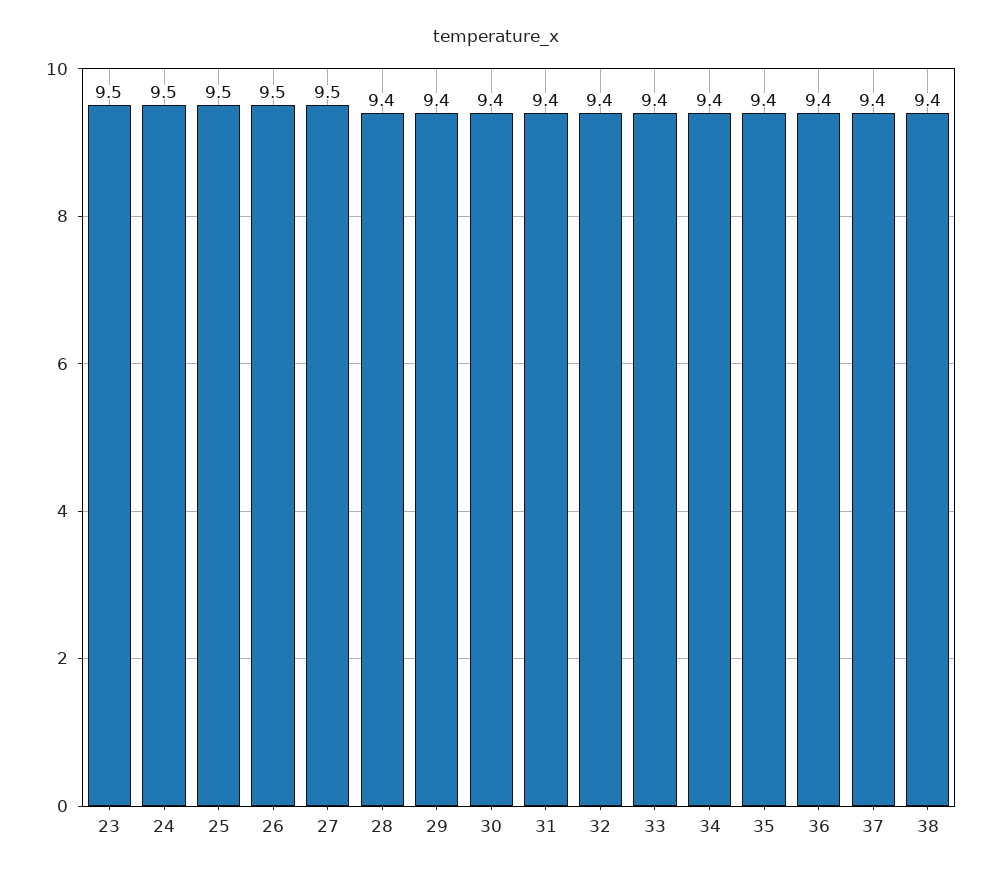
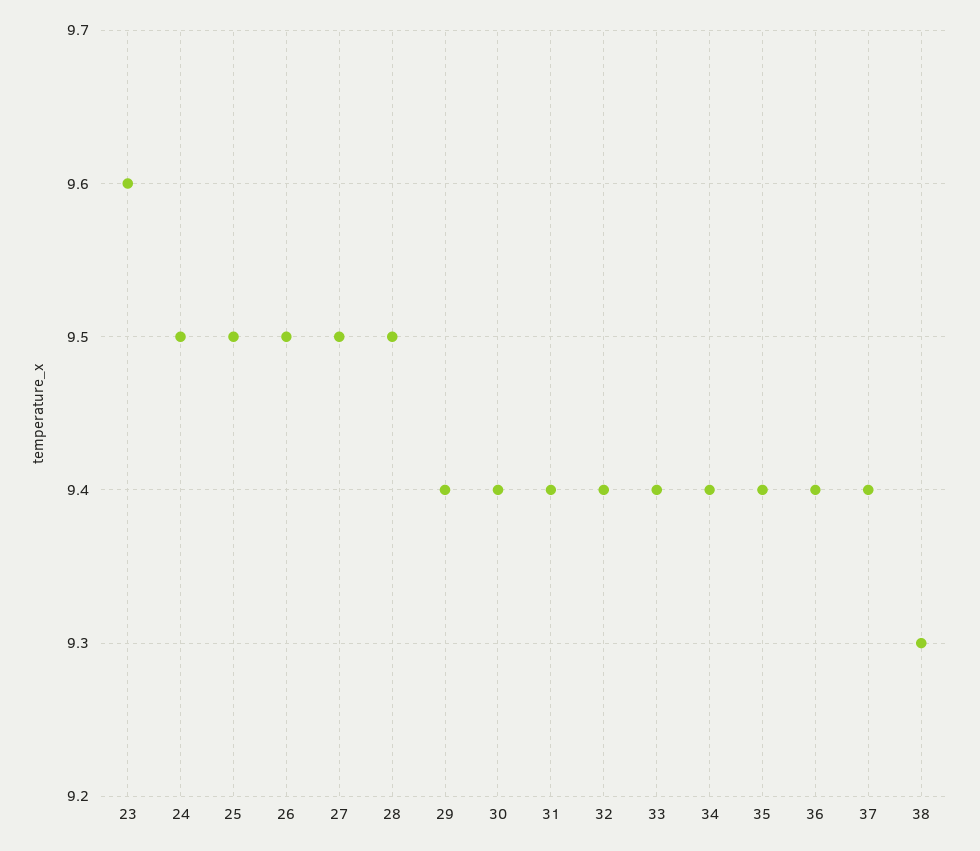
23: 9.5 -> 9.6
28: 9.4 -> 9.5
38: 9.4 -> 9.3

